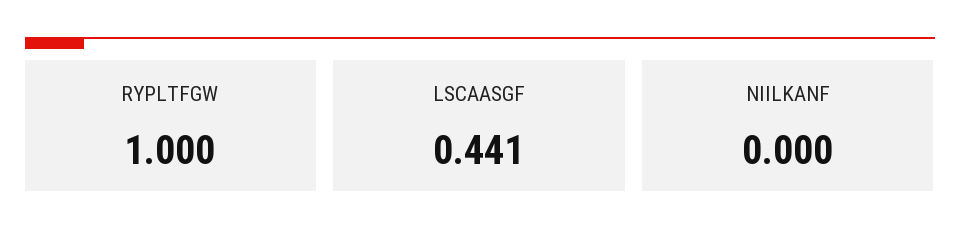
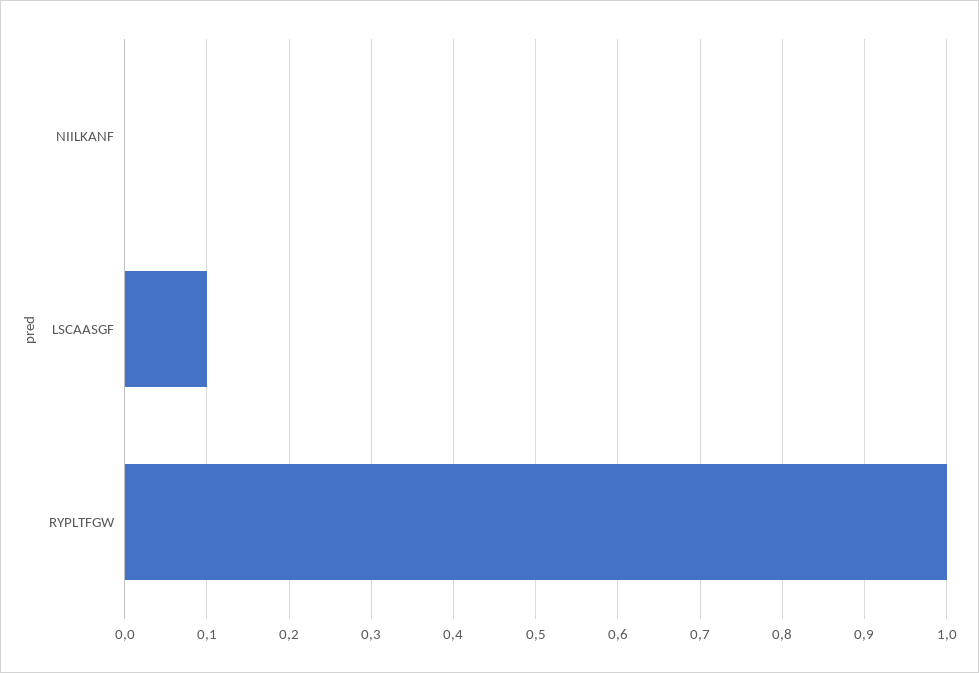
LSCAASGF: 0.441 -> 0.1

